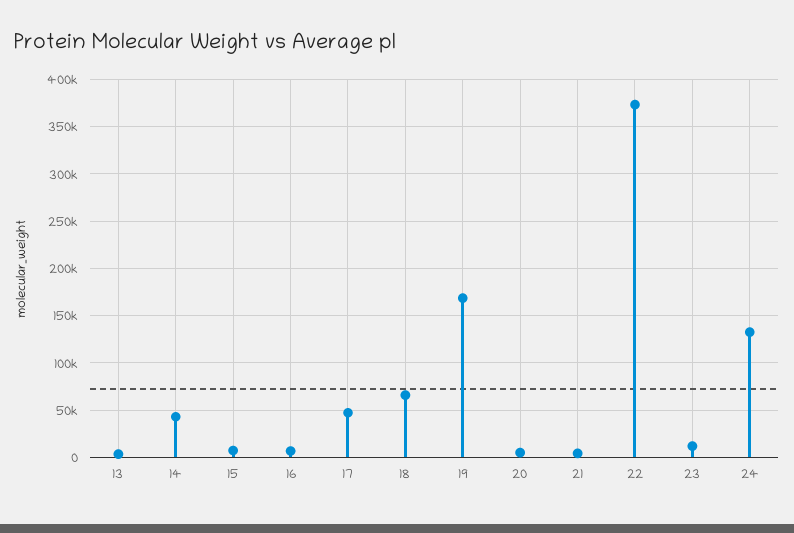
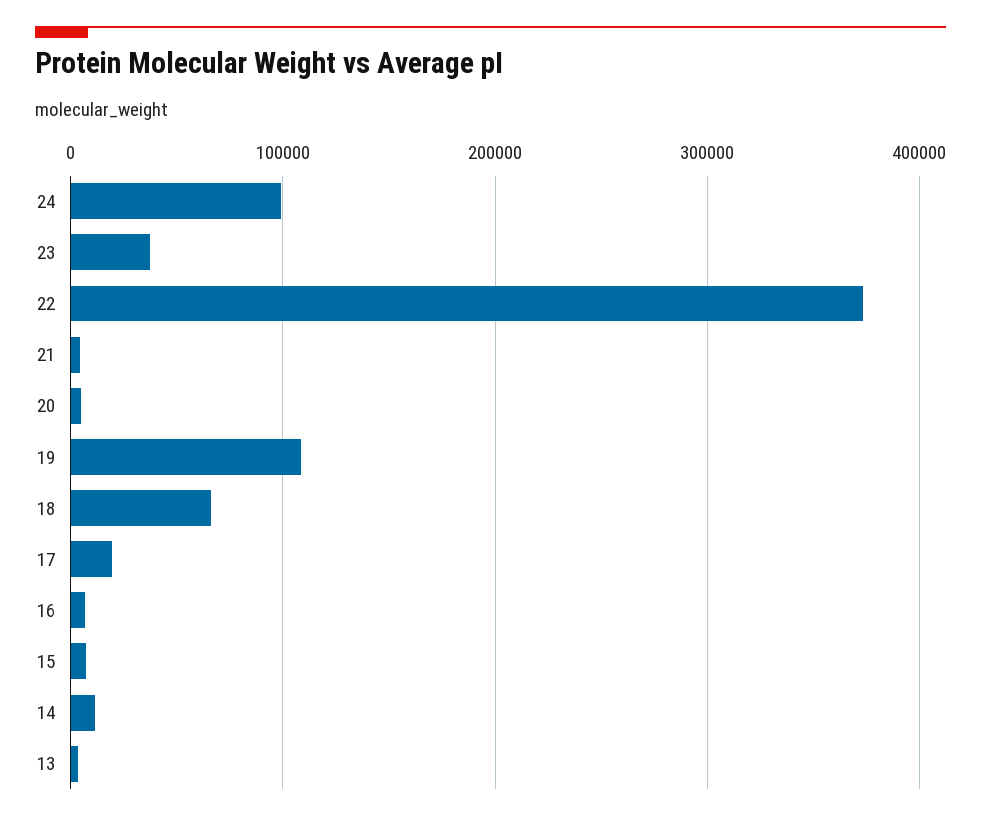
14: 40000 -> 10000
17: 50000 -> 20000
19: 170000 -> 110000
23: 10000 -> 40000
24: 130000 -> 100000

